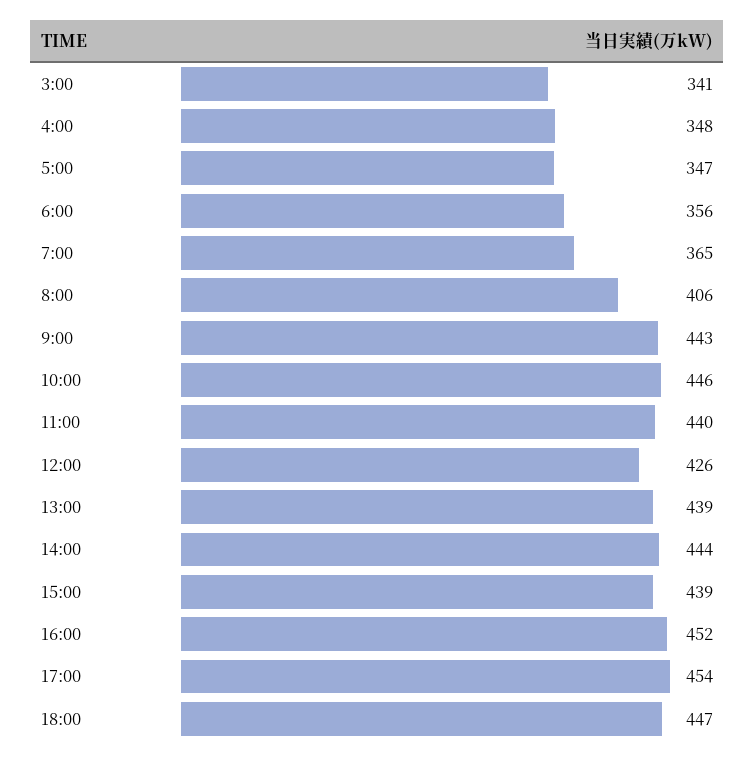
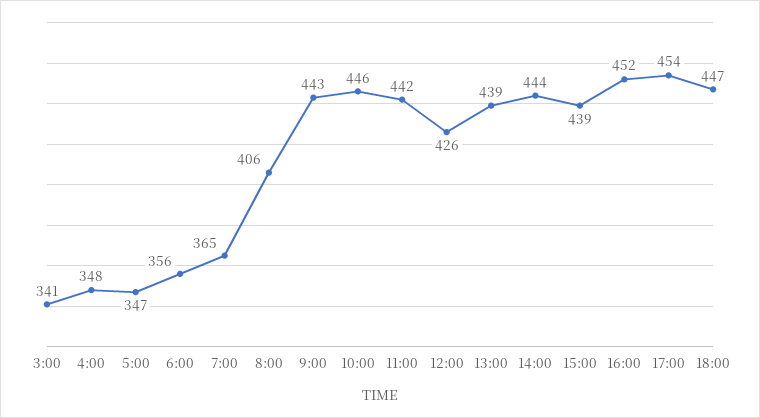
11:00: 440 -> 442

